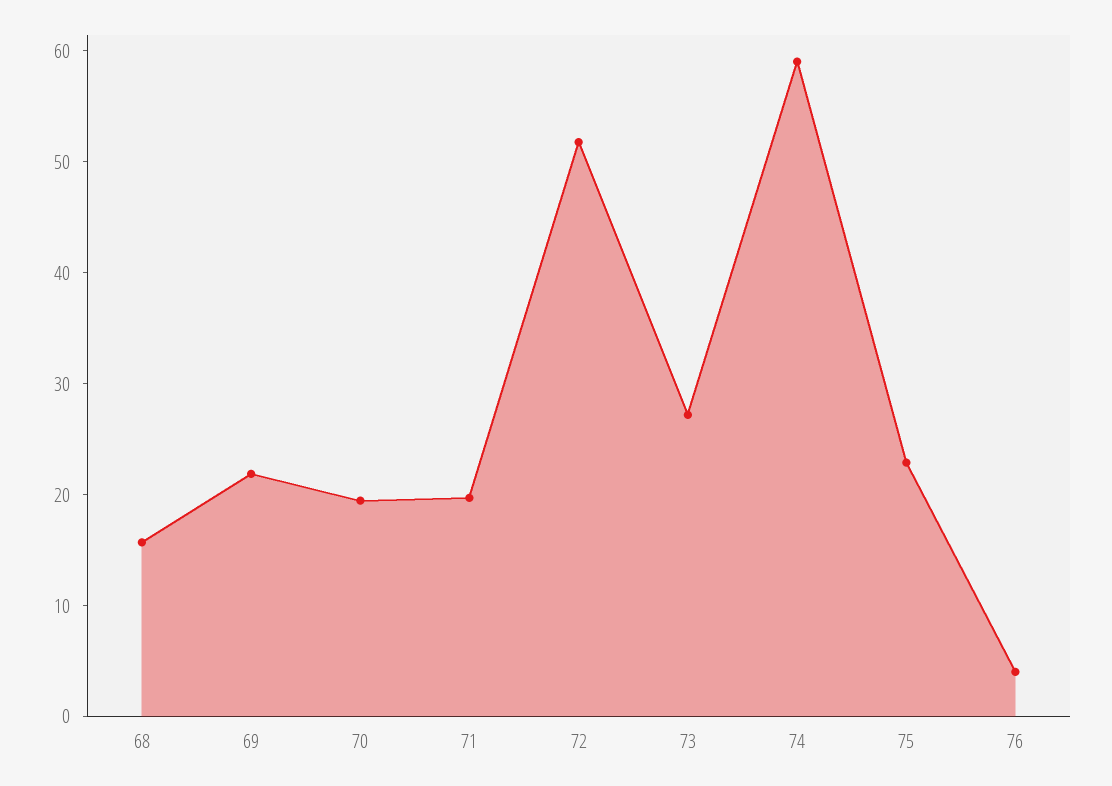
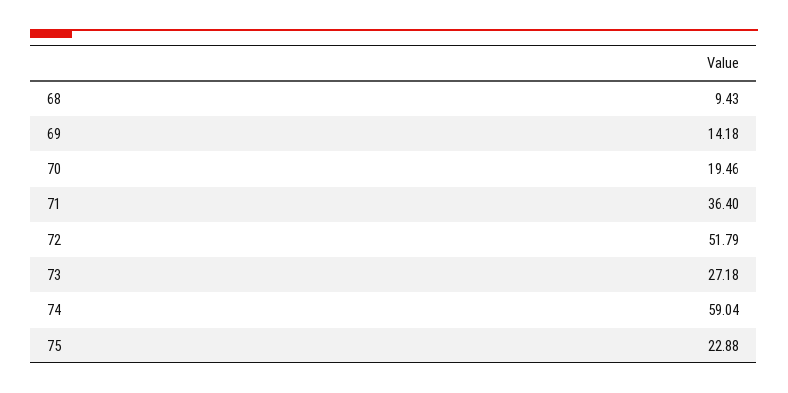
68: 16 -> 9.43
69: 22 -> 14.18
71: 20 -> 36.4
76: 4 -> none

